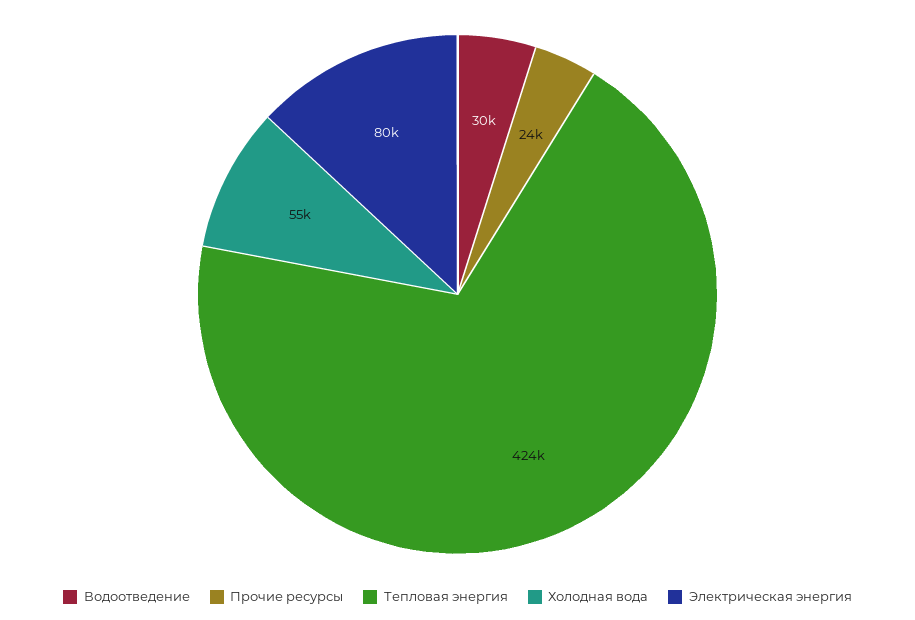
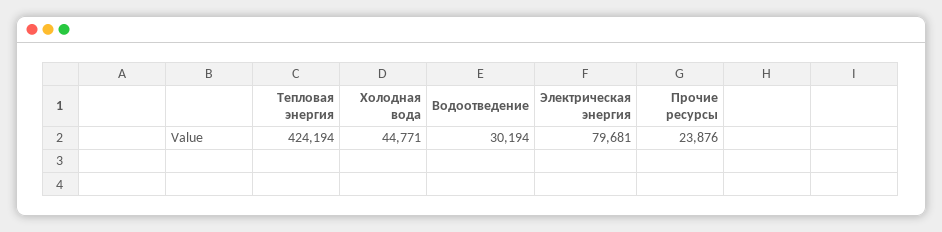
Холодная вода: 55000 -> 44771

